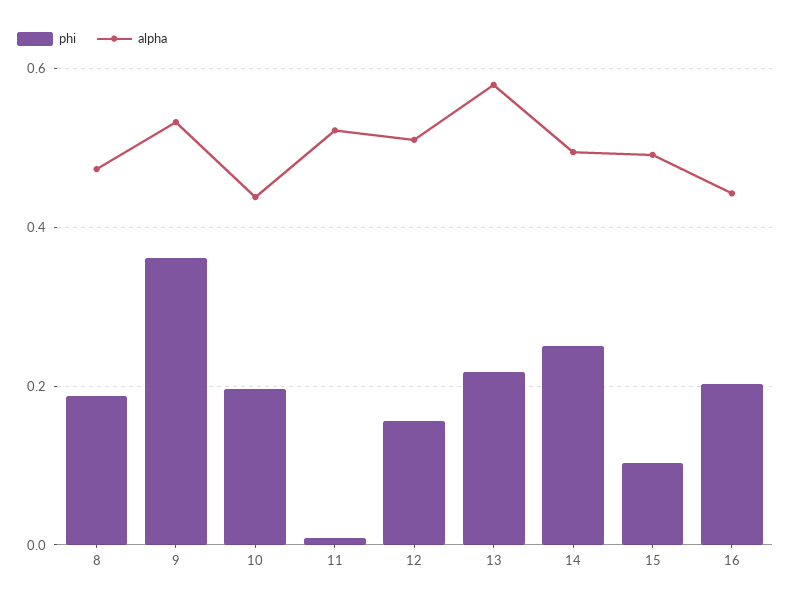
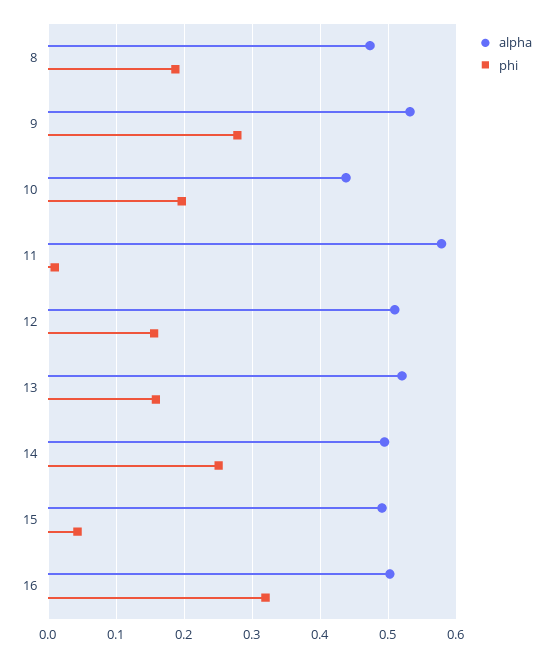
phi, 9: 0.36 -> 0.28
alpha, 11: 0.52 -> 0.58
phi, 13: 0.22 -> 0.16
alpha, 13: 0.58 -> 0.52
phi, 15: 0.1 -> 0.04
phi, 16: 0.2 -> 0.32
alpha, 16: 0.44 -> 0.5

